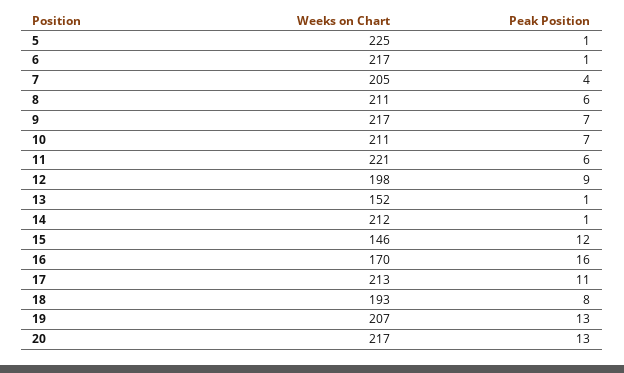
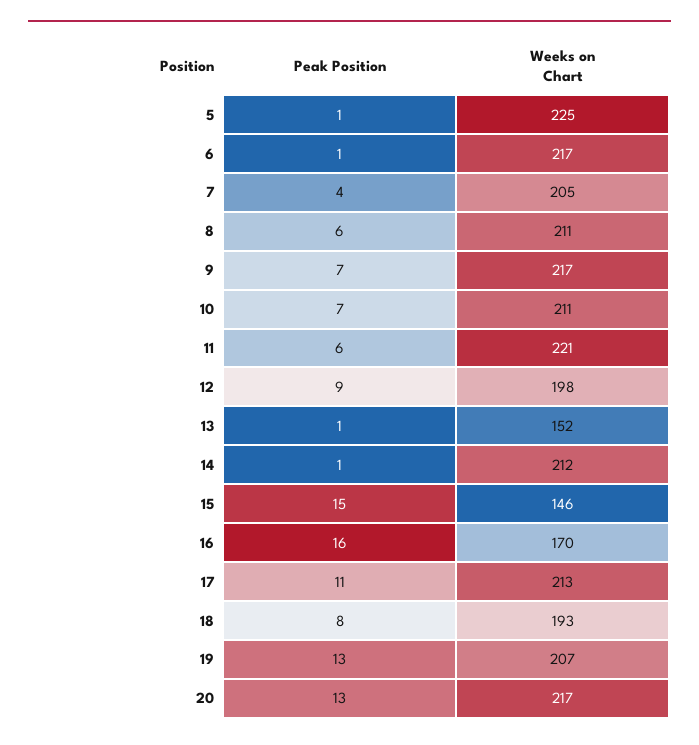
Peak Position, 15: 12 -> 15

